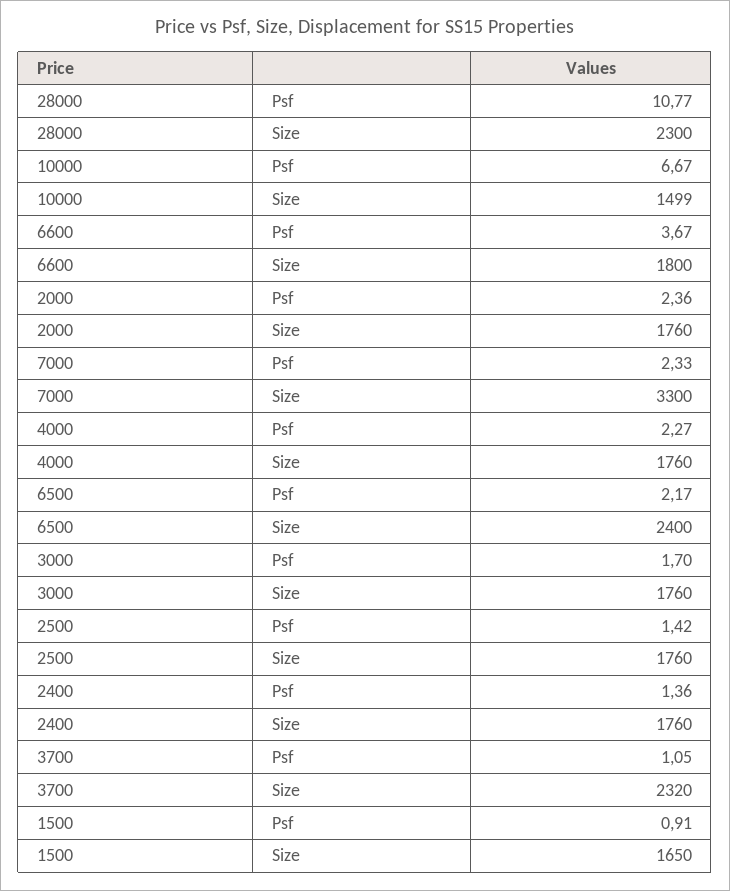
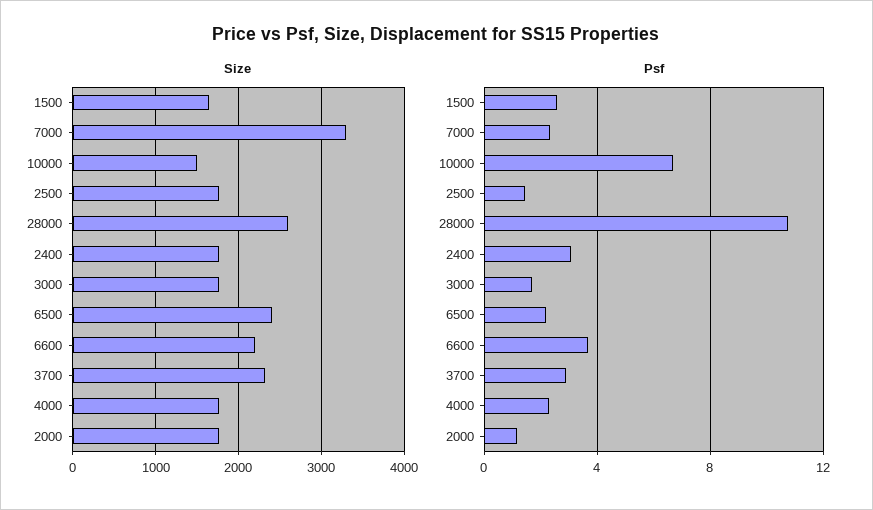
Size, 28000: 2300 -> 2600
Size, 6600: 1800 -> 2200
Psf, 2000: 2.36 -> 1
Psf, 2400: 1.36 -> 3
Psf, 3700: 1.05 -> 3
Psf, 1500: 0.91 -> 2.5

